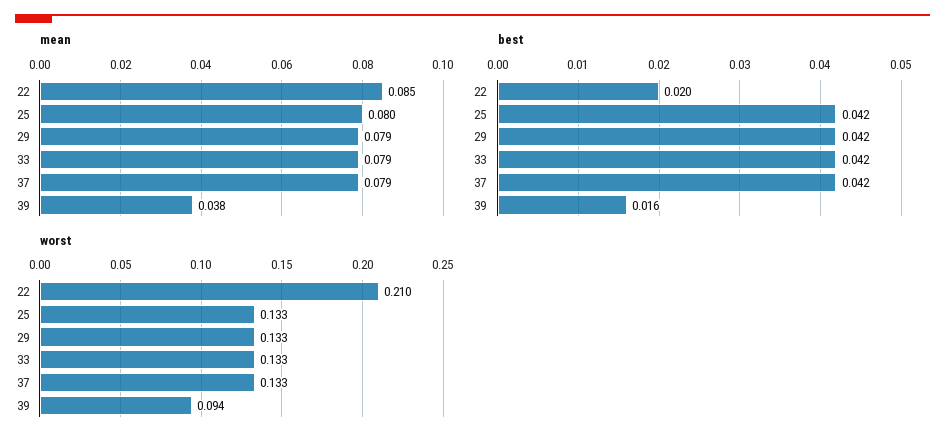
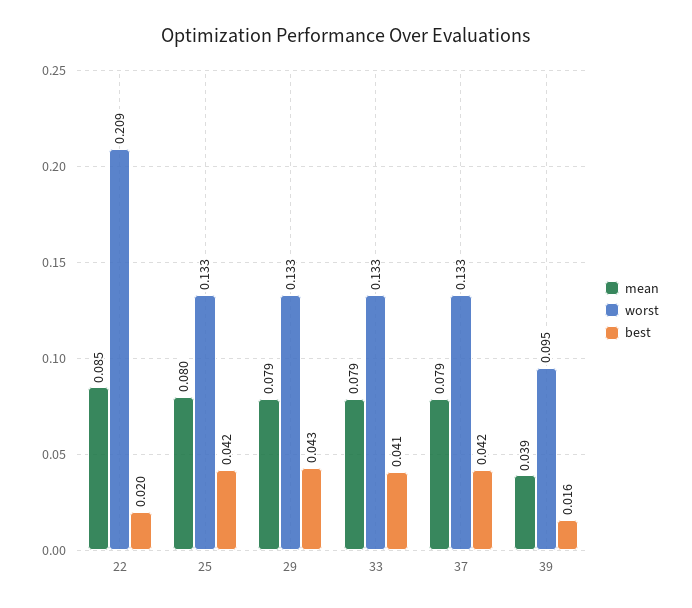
mean, 39: 0.038 -> 0.039
best, 29: 0.042 -> 0.043
best, 33: 0.042 -> 0.041
worst, 22: 0.21 -> 0.209
worst, 39: 0.094 -> 0.095

